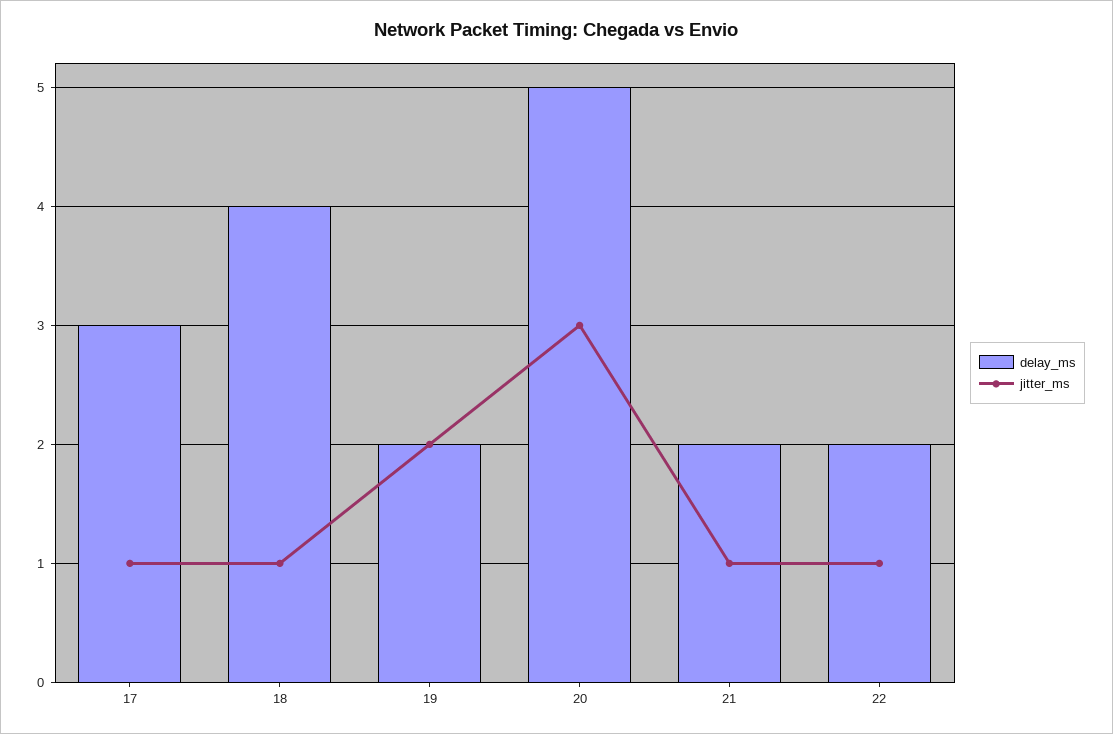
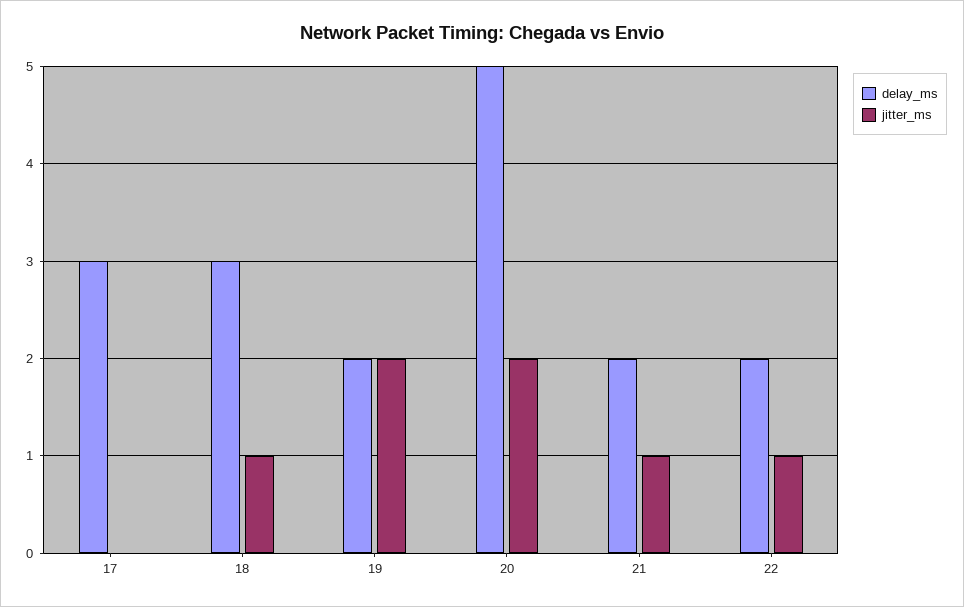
jitter_ms, 17: 1 -> 0
delay_ms, 18: 4 -> 3
jitter_ms, 20: 3 -> 2

